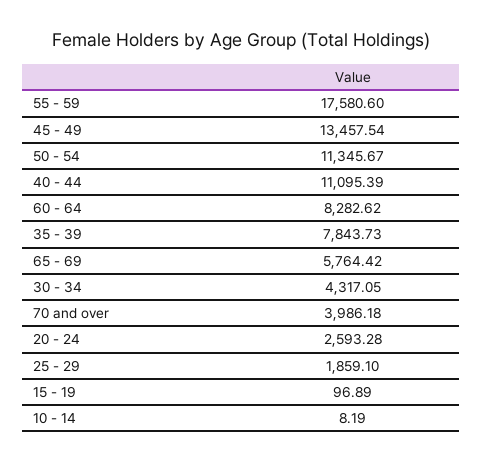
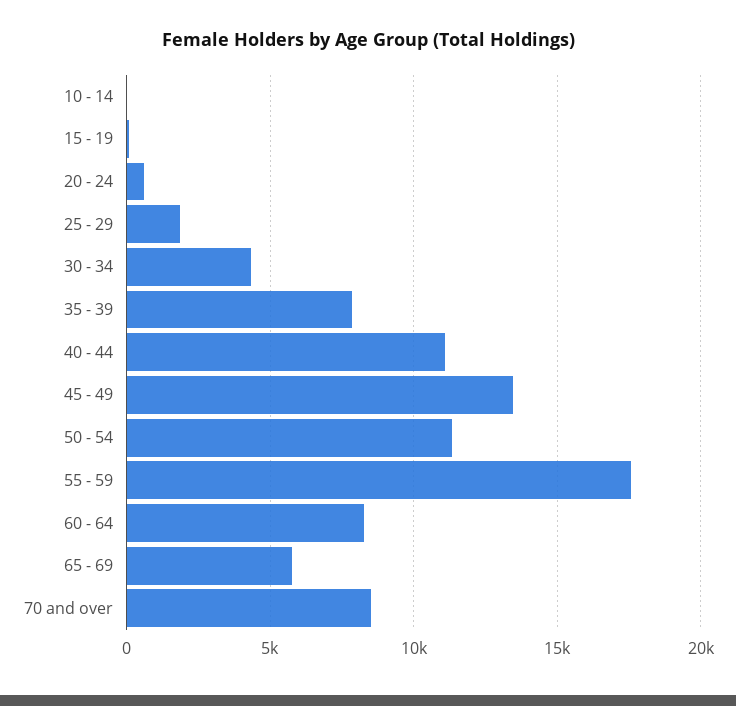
70 and over: 3986.18 -> 8500
20 - 24: 2593.28 -> 500

